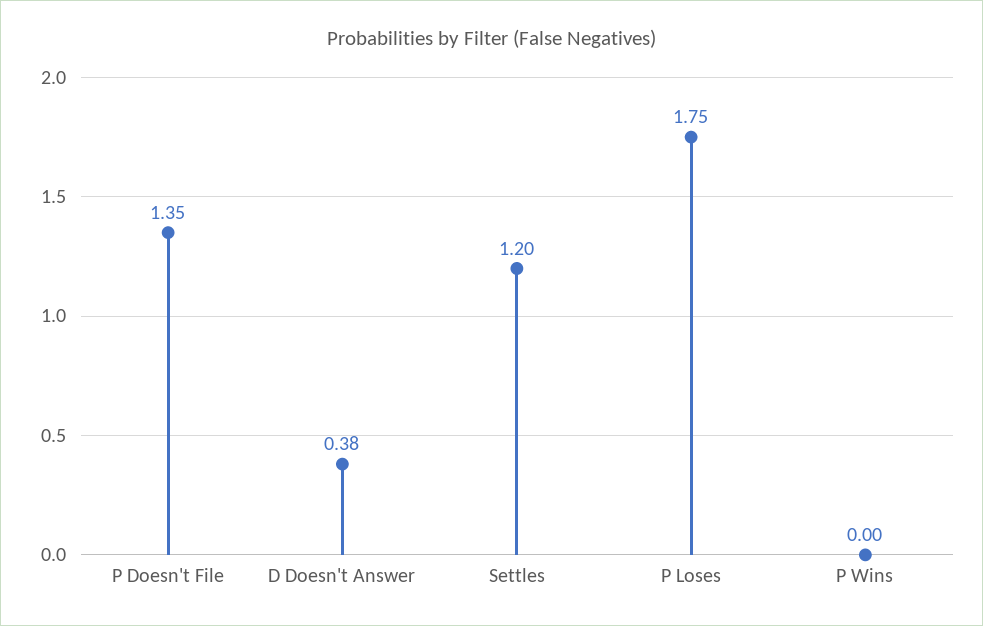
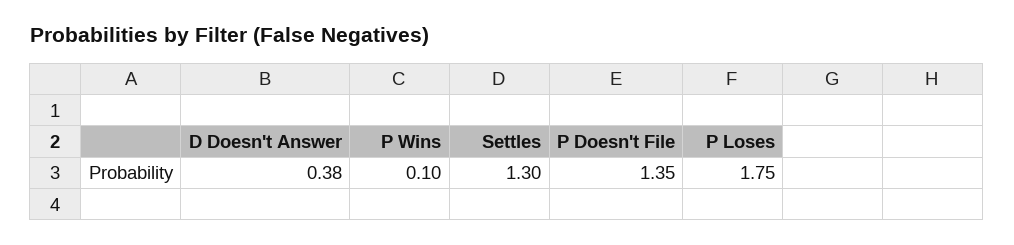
Settles: 1.2 -> 1.3
P Wins: 0 -> 0.1

